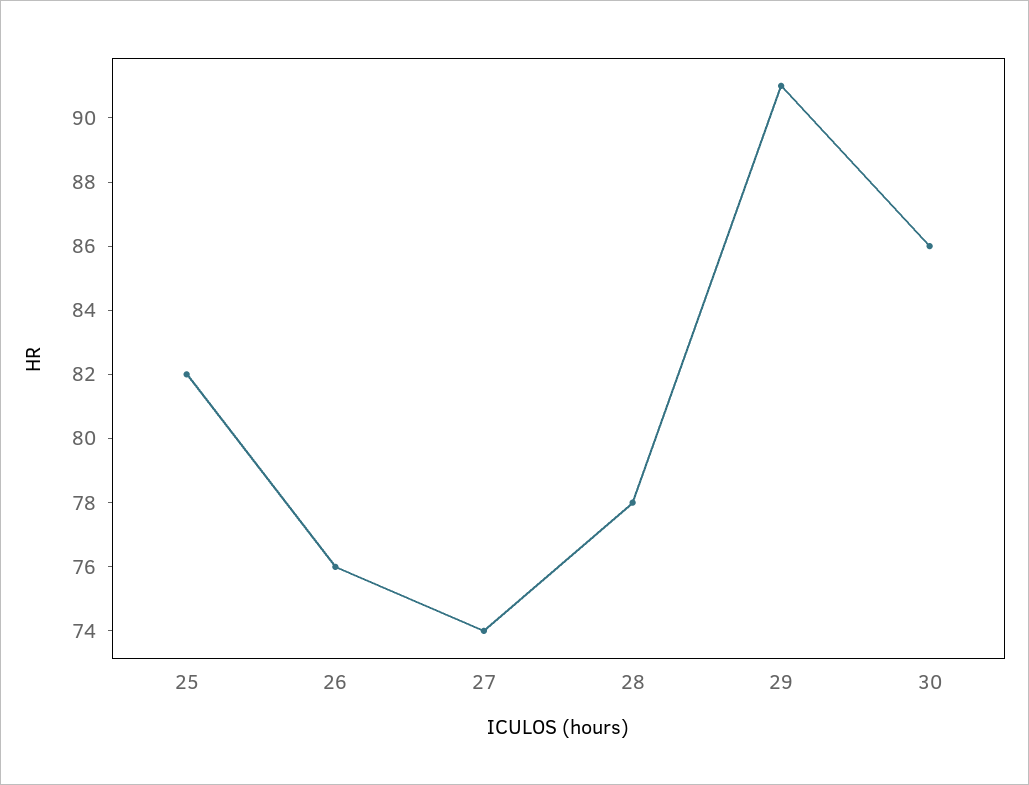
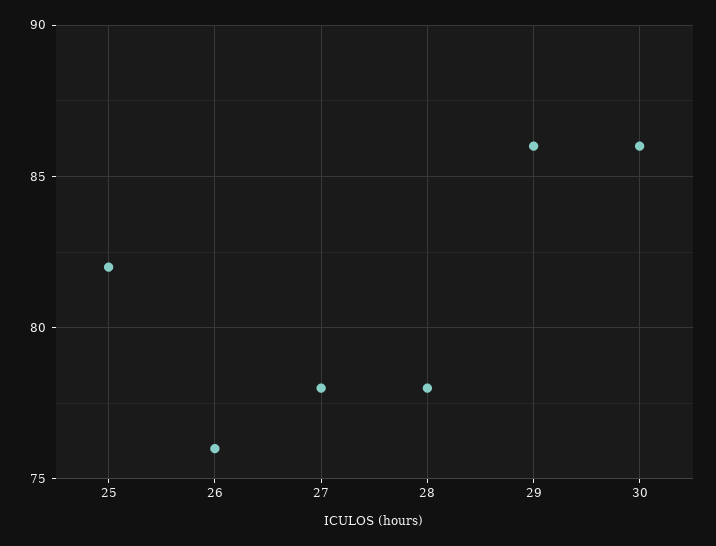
27: 74 -> 78
29: 91 -> 86

